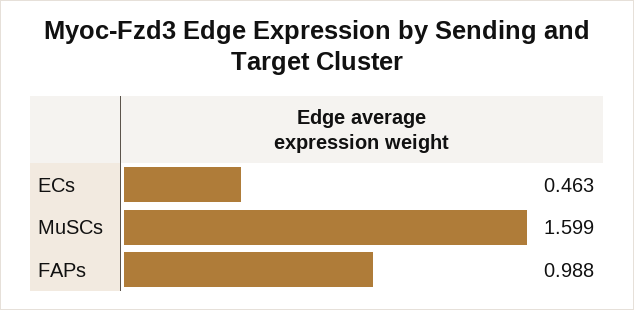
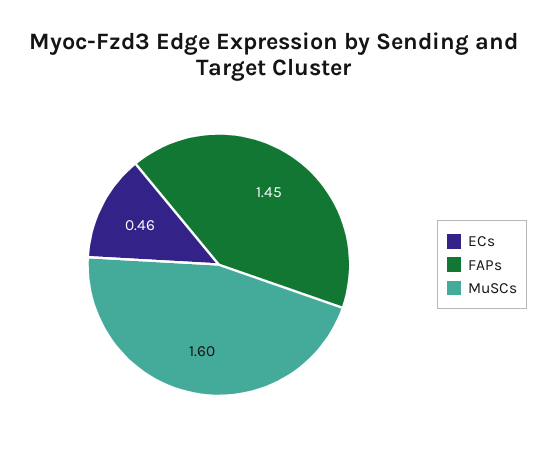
FAPs: 0.988 -> 1.45

